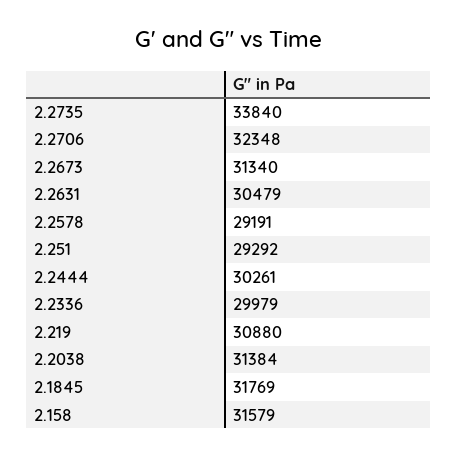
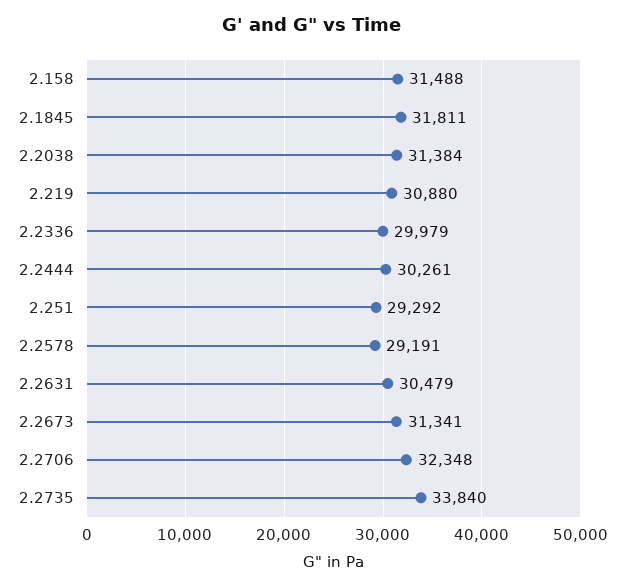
2.2673: 31340 -> 31341
2.1845: 31769 -> 31811
2.158: 31579 -> 31488

